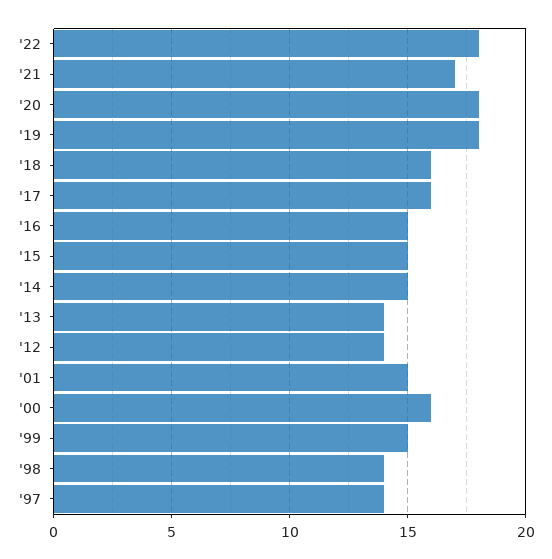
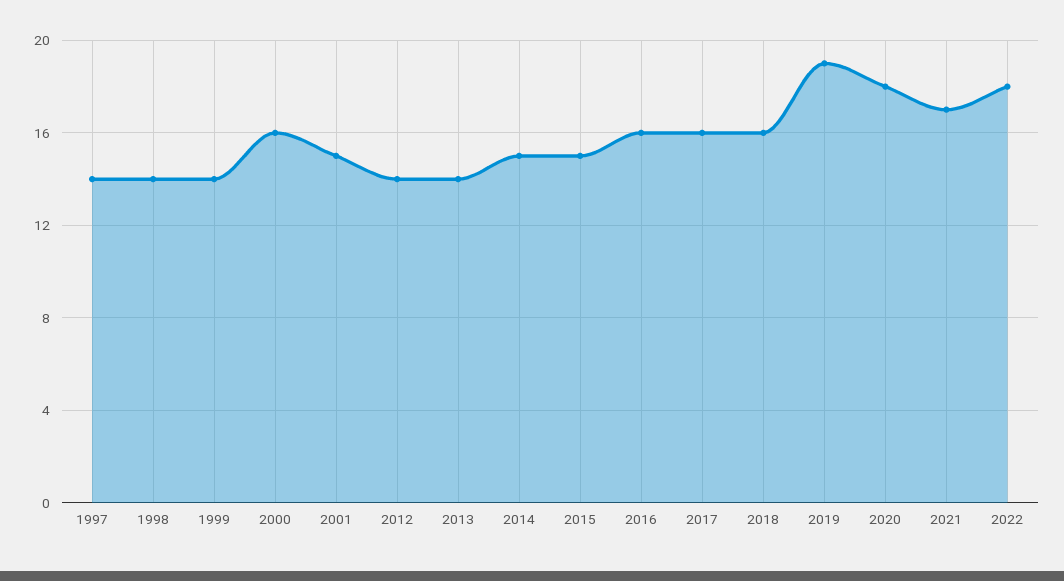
'19: 18 -> 19
'16: 15 -> 16
'99: 15 -> 14

